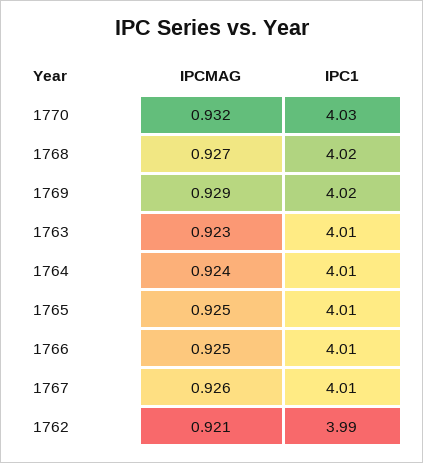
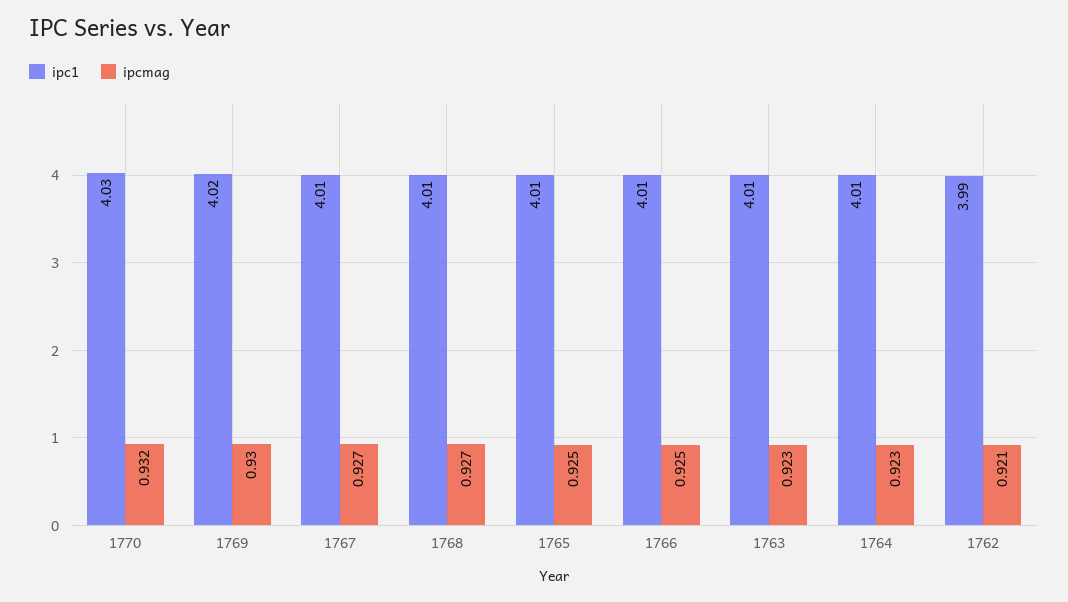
IPC1, 1768: 4.02 -> 4.01
IPCMAG, 1769: 0.929 -> 0.93
IPCMAG, 1764: 0.924 -> 0.923
IPCMAG, 1767: 0.926 -> 0.927

